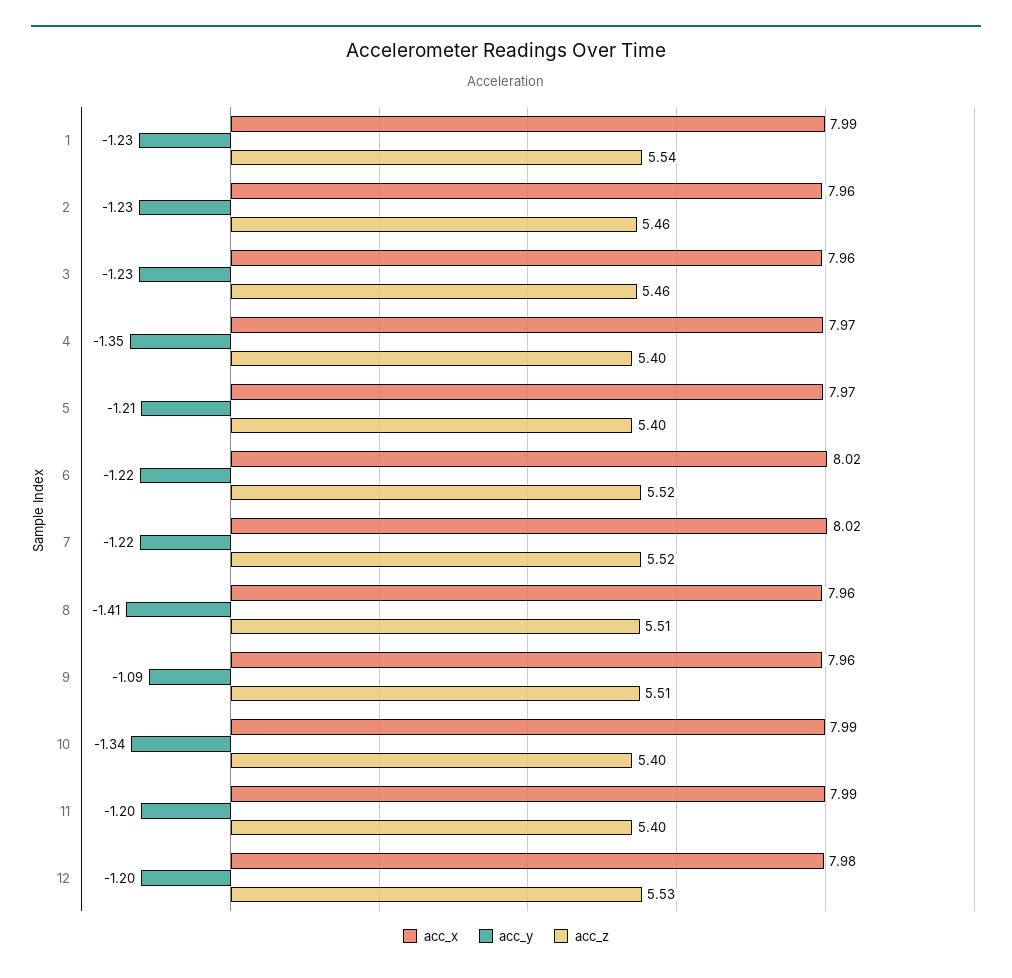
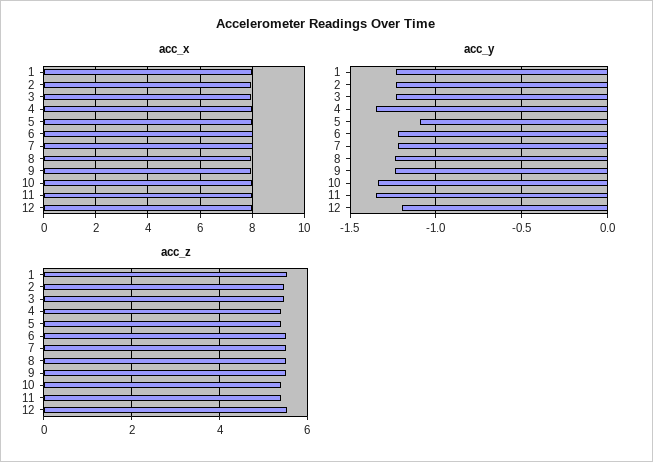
acc_y, 5: -1.21 -> -1.1
acc_y, 8: -1.41 -> -1.25
acc_y, 9: -1.09 -> -1.25
acc_y, 11: -1.2 -> -1.35

